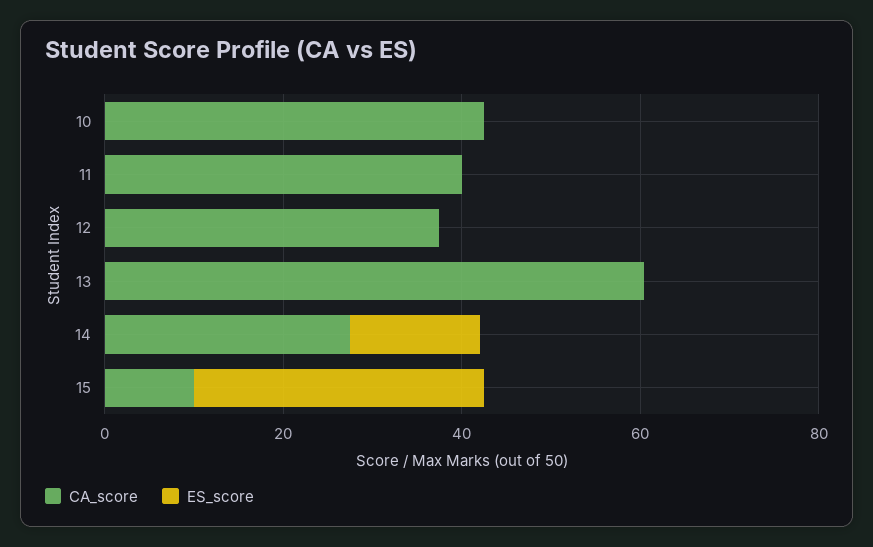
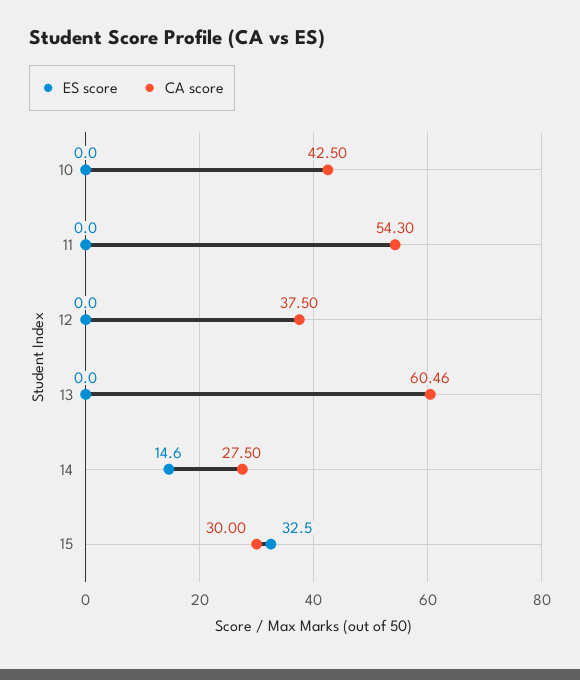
CA_score, 11: 40 -> 54.3
CA_score, 15: 10 -> 30

